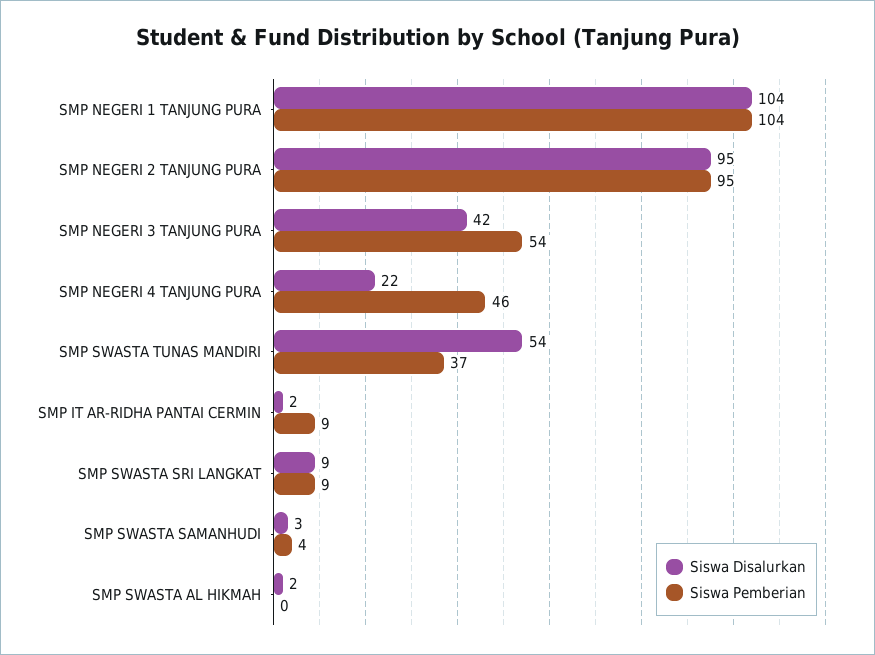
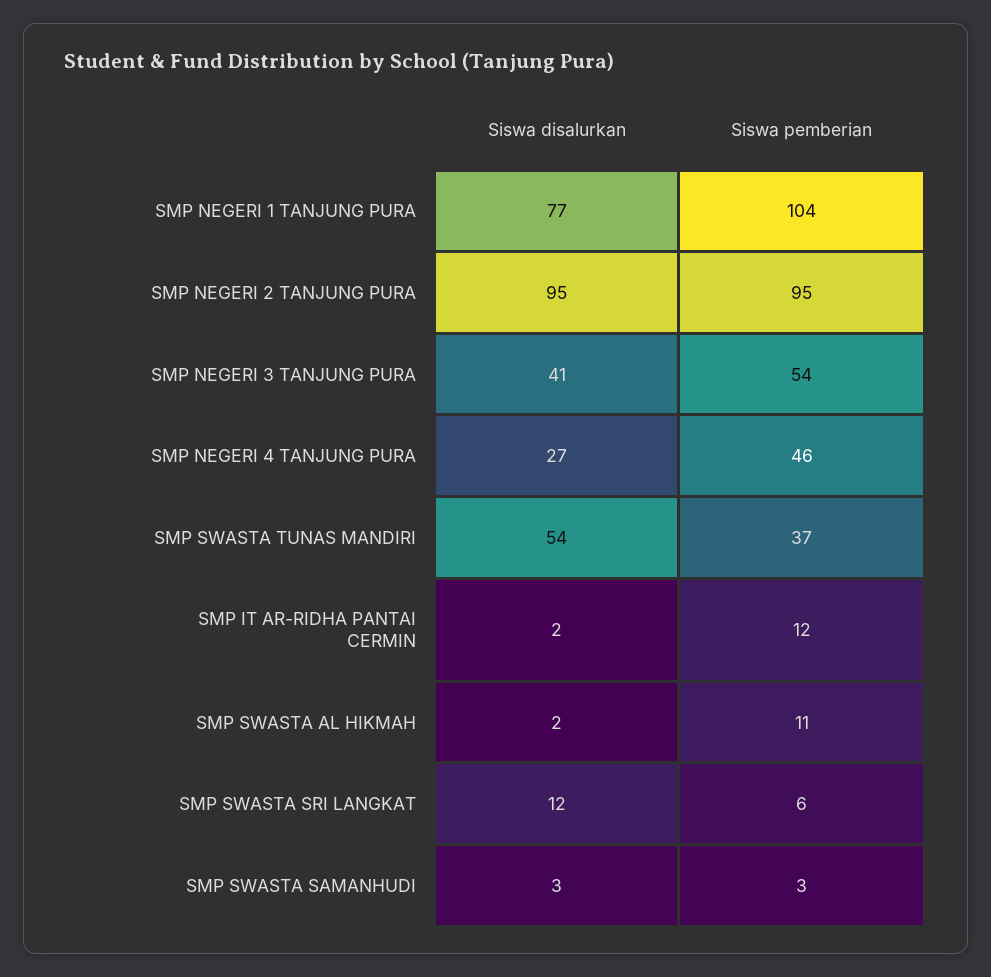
Siswa Disalurkan, SMP NEGERI 1 TANJUNG PURA: 104 -> 77
Siswa Disalurkan, SMP NEGERI 3 TANJUNG PURA: 42 -> 41
Siswa Disalurkan, SMP NEGERI 4 TANJUNG PURA: 22 -> 27
Siswa Pemberian, SMP IT AR-RIDHA PANTAI CERMIN: 9 -> 12
Siswa Disalurkan, SMP SWASTA SRI LANGKAT: 9 -> 12
Siswa Pemberian, SMP SWASTA SRI LANGKAT: 9 -> 6
Siswa Pemberian, SMP SWASTA SAMANHUDI: 4 -> 3
Siswa Pemberian, SMP SWASTA AL HIKMAH: 0 -> 11

